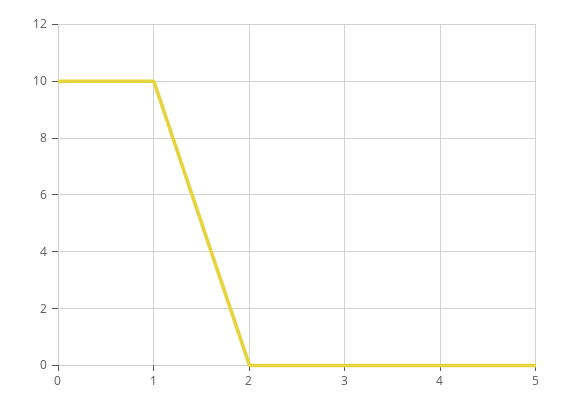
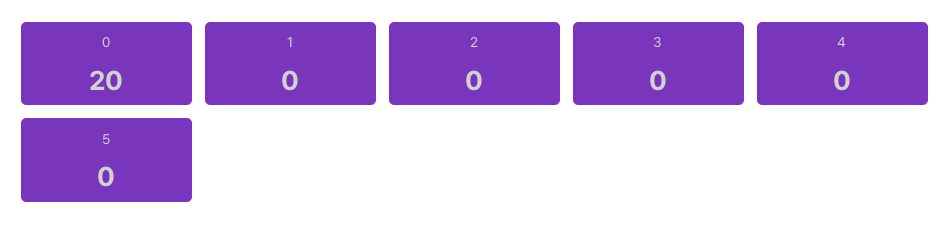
0: 10 -> 20
1: 10 -> 0

